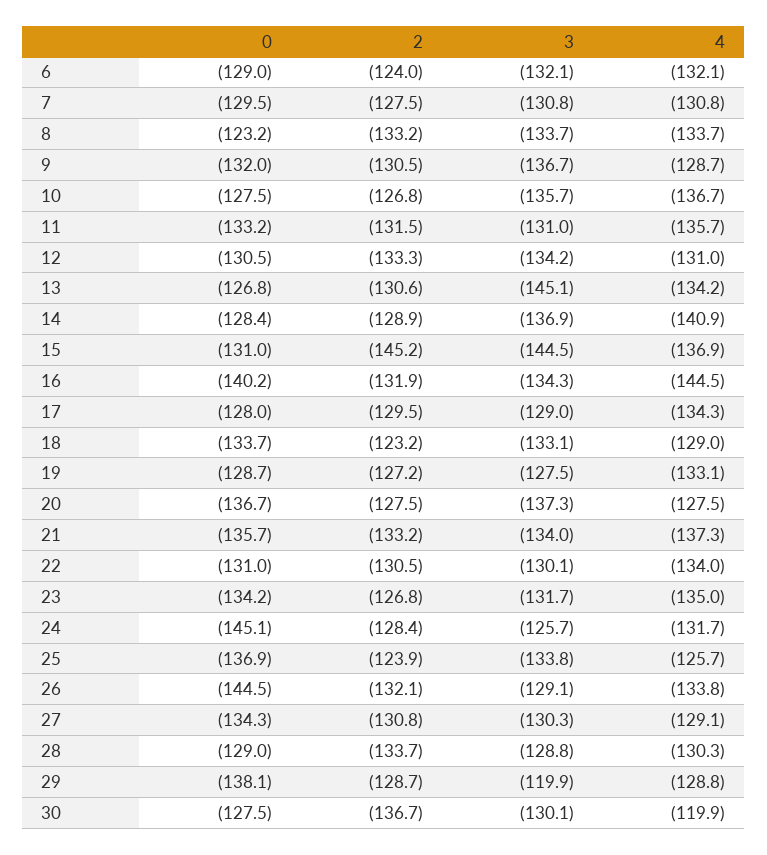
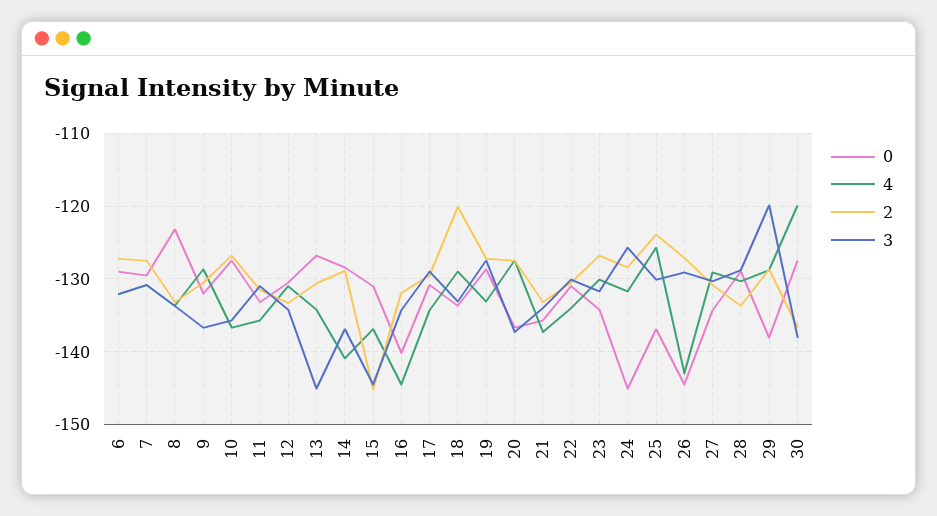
2, 6: -124 -> -127
0, 17: -128 -> -131
2, 18: -123.2 -> -120
4, 23: -135 -> -130
3, 25: -133.8 -> -130
2, 26: -132.1 -> -127
4, 26: -133.8 -> -143
3, 30: -130.1 -> -138

